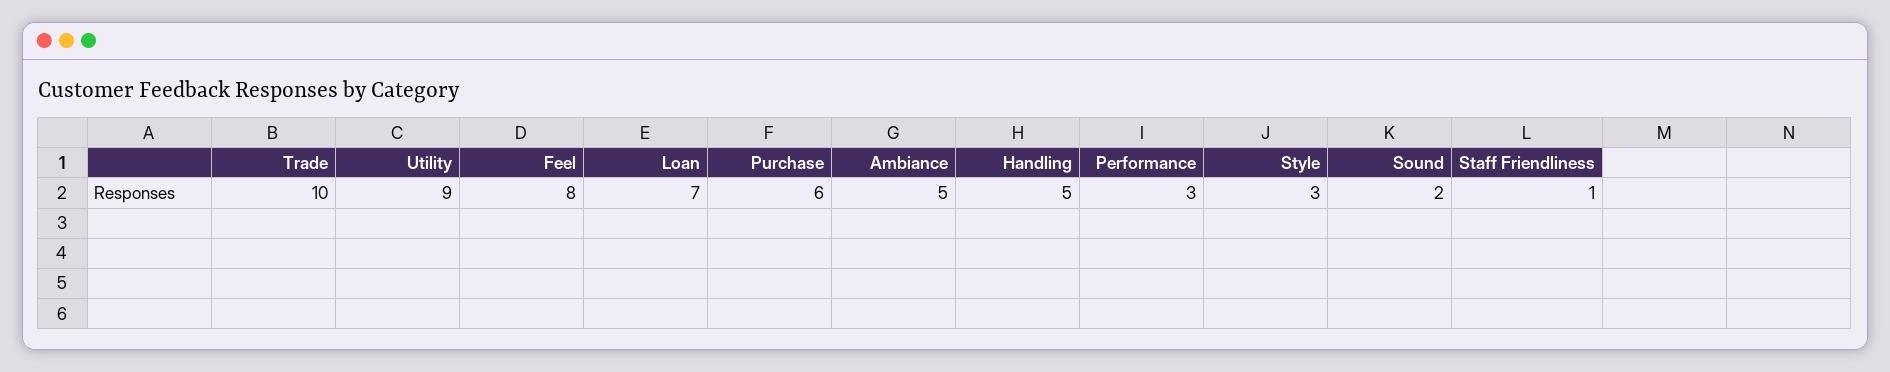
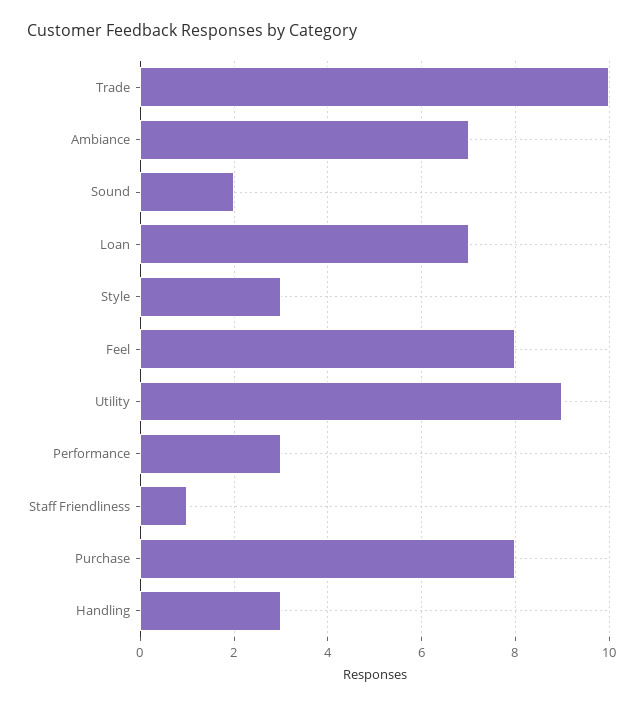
Purchase: 6 -> 8
Ambiance: 5 -> 7
Handling: 5 -> 3

